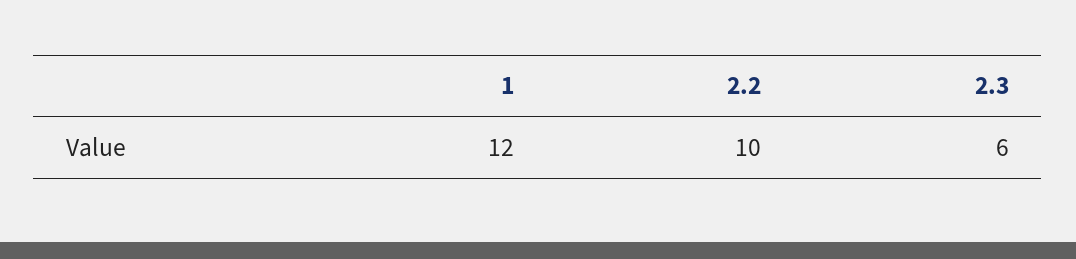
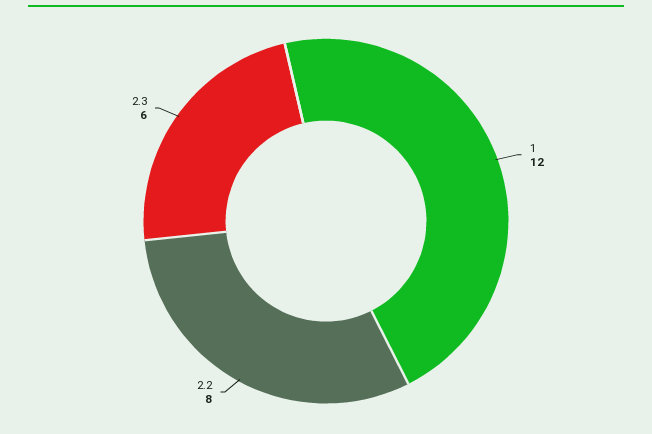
2.2: 10 -> 8

